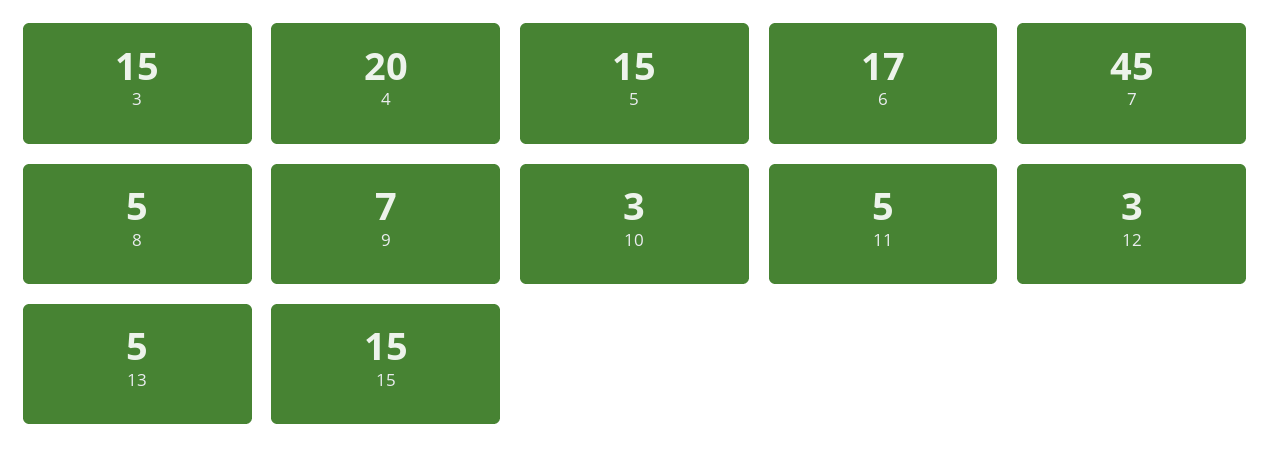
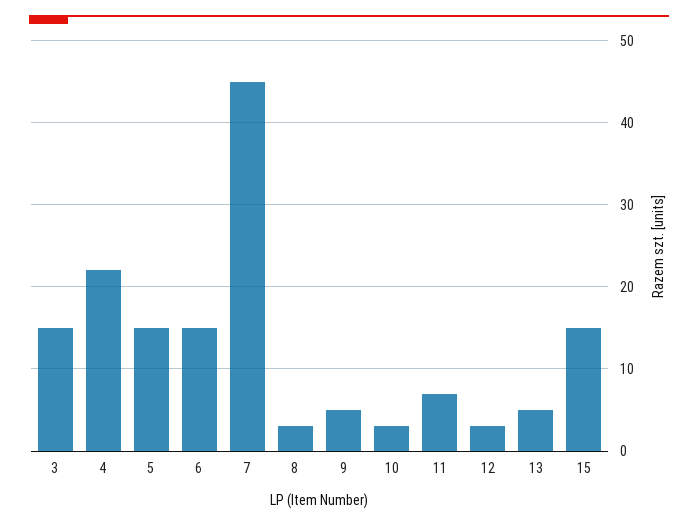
4: 20 -> 22
6: 17 -> 15
8: 5 -> 3
9: 7 -> 5
11: 5 -> 7

